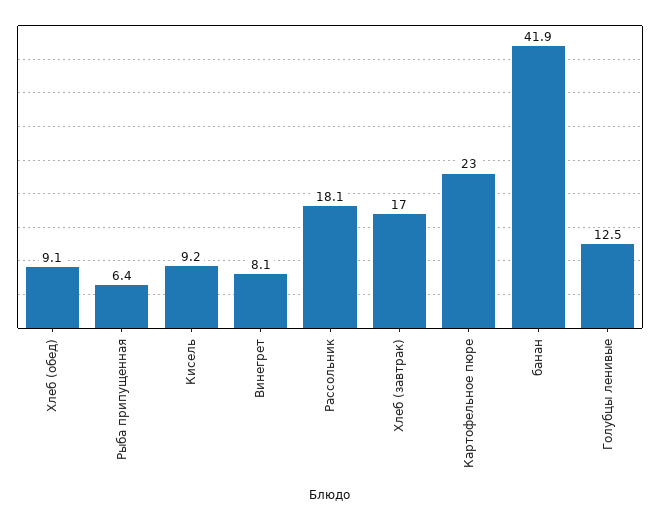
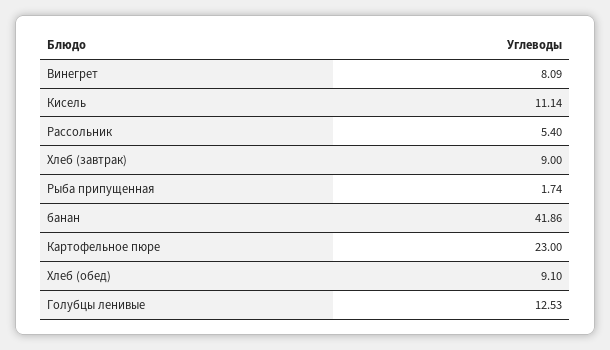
Рыба припущенная: 6.4 -> 1.74
Кисель: 9.2 -> 11.14
Рассольник: 18.1 -> 5.4
Хлеб (завтрак): 17 -> 9

